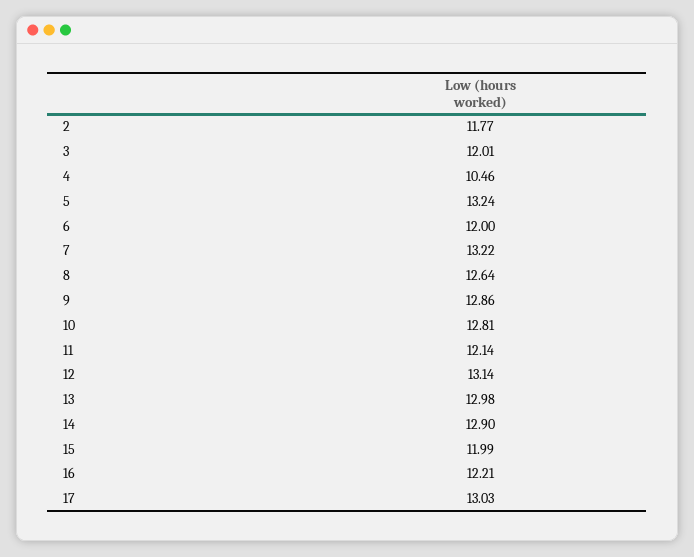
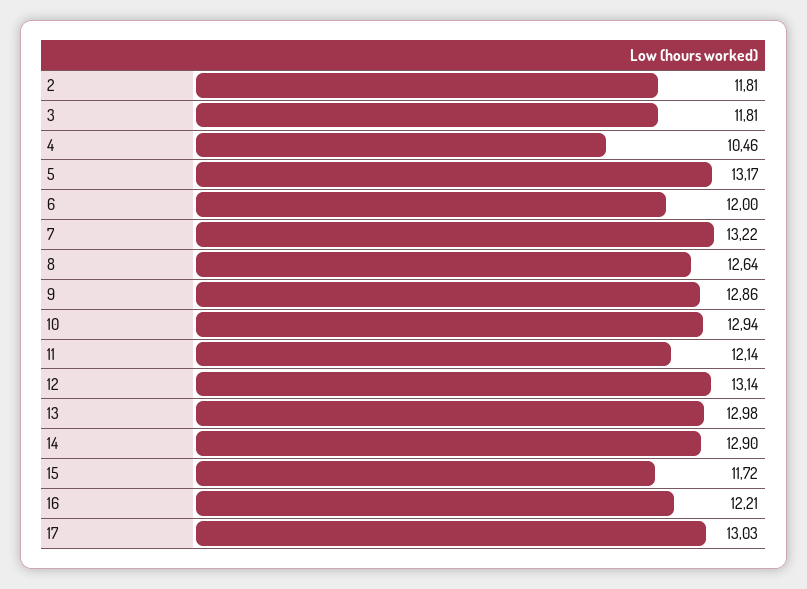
2: 11.77 -> 11.81
3: 12.01 -> 11.81
5: 13.24 -> 13.17
10: 12.81 -> 12.94
15: 11.99 -> 11.72

